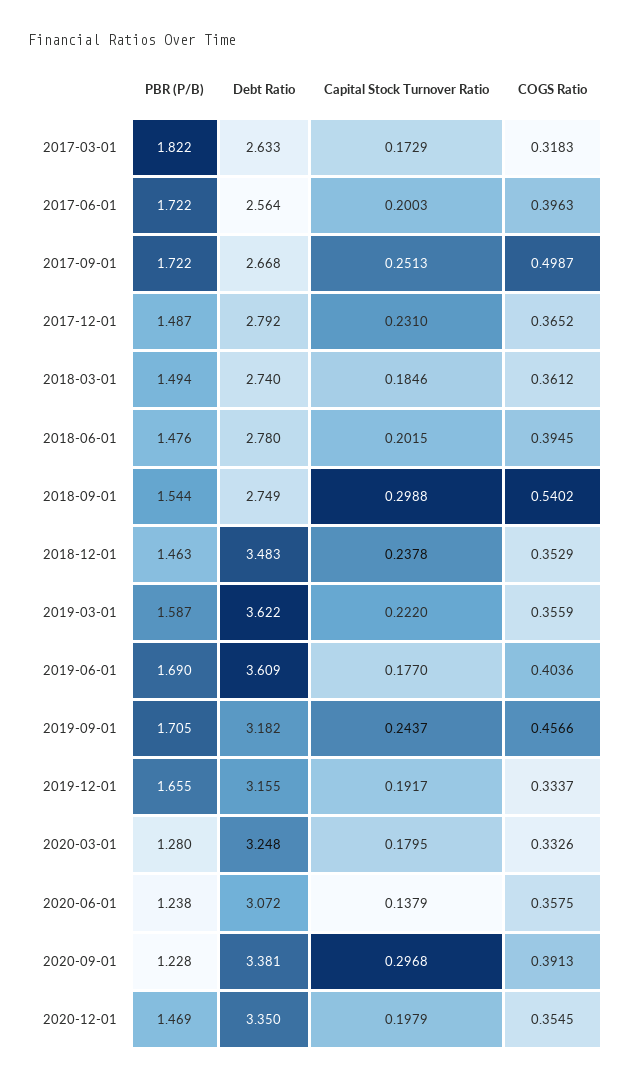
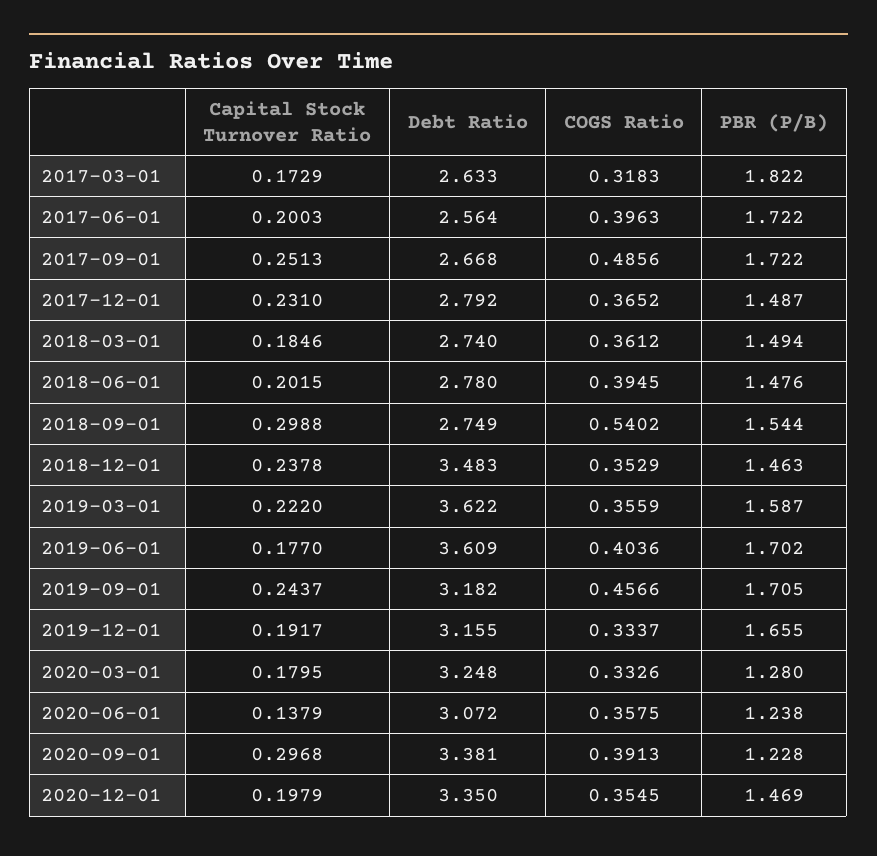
COGS Ratio, 2017-09-01: 0.4987 -> 0.4856
PBR (P/B), 2019-06-01: 1.69 -> 1.702

